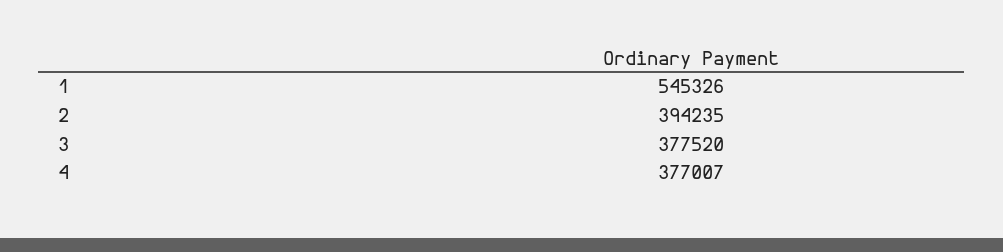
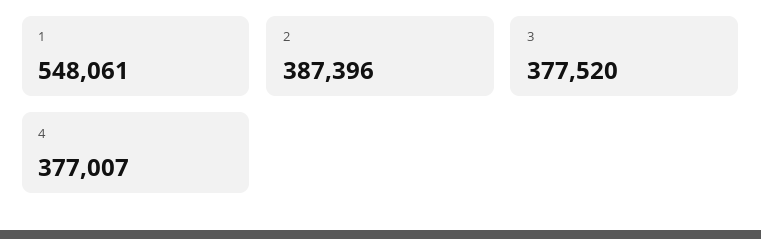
1: 545326 -> 548061
2: 394235 -> 387396

